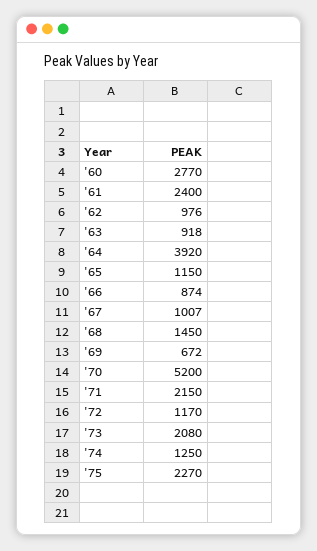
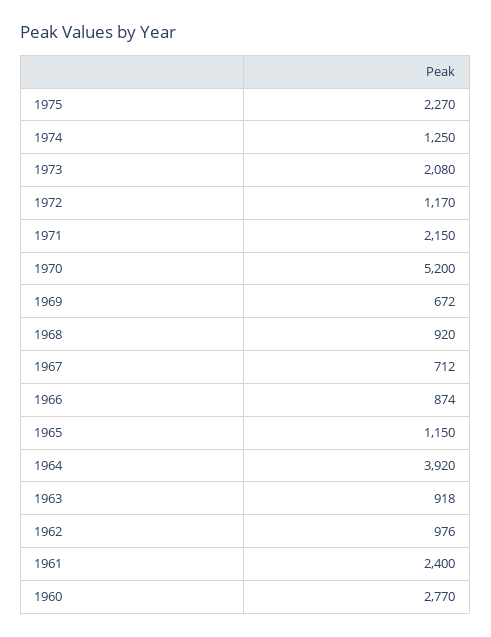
'67: 1007 -> 712
'68: 1450 -> 920

